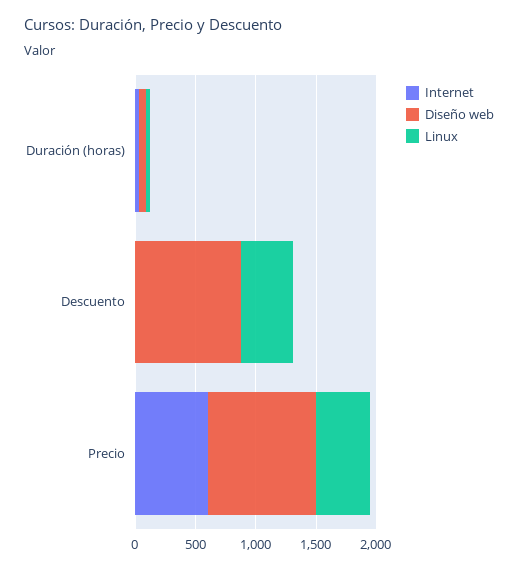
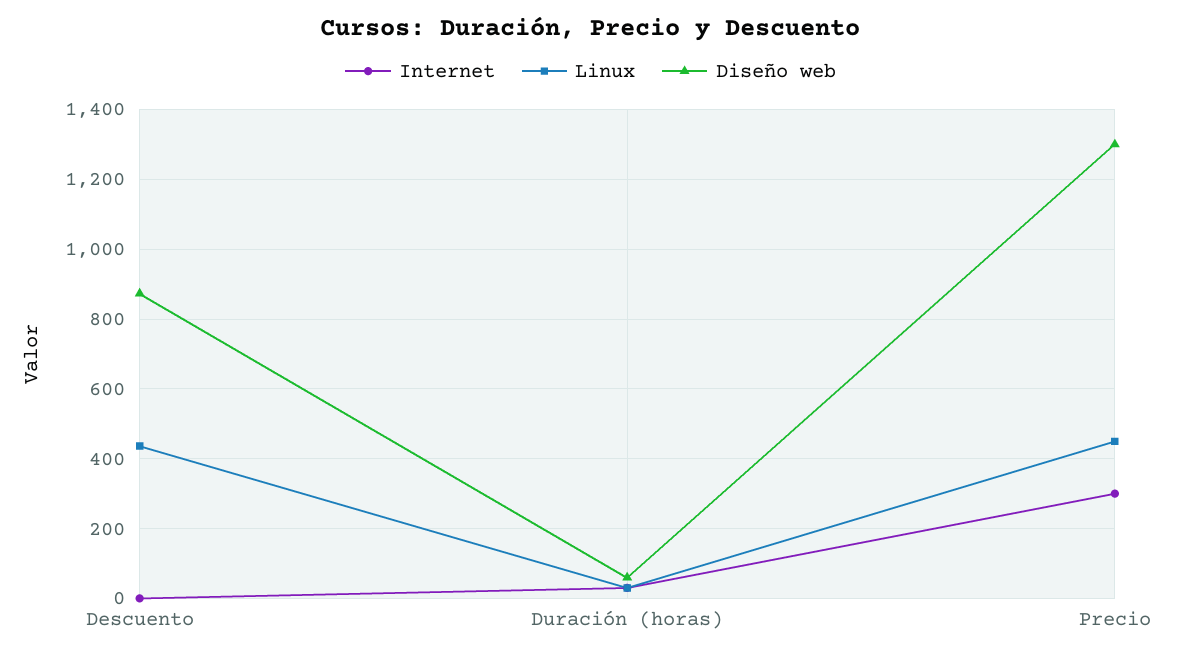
Internet, Precio: 600 -> 300
Diseño web, Precio: 900 -> 1300

